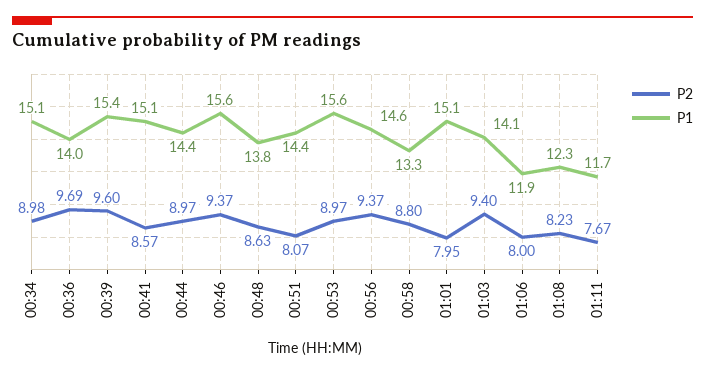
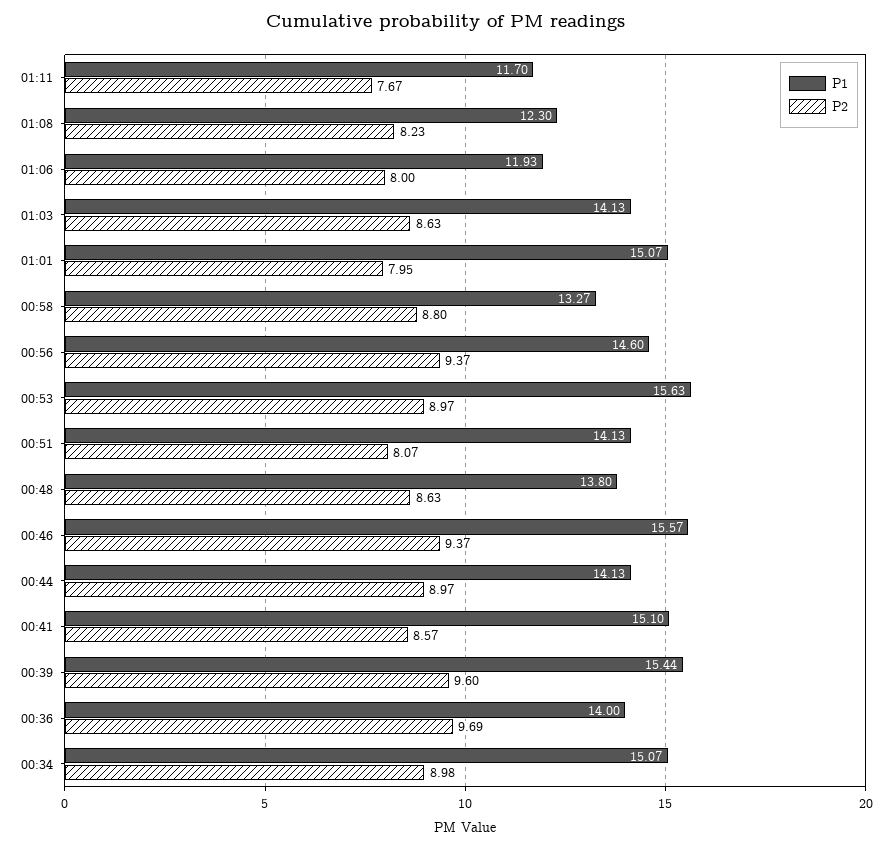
P1, 00:44: 14.4 -> 14.13
P1, 00:51: 14.4 -> 14.13
P2, 01:03: 9.4 -> 8.63

